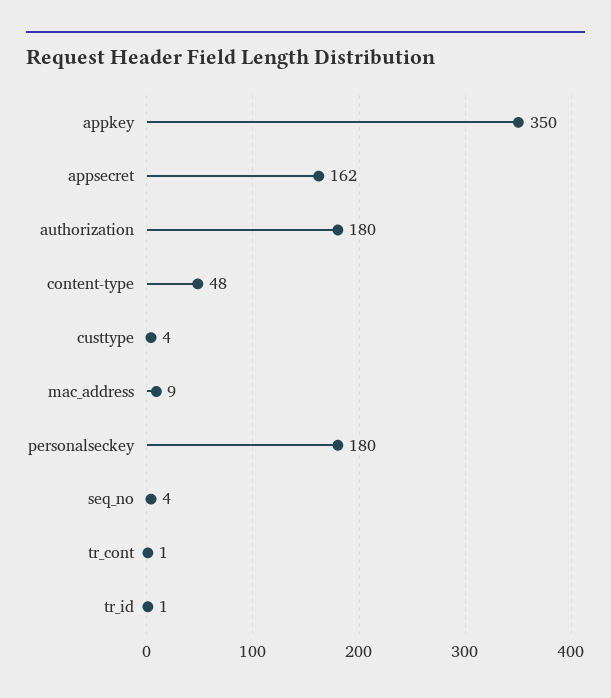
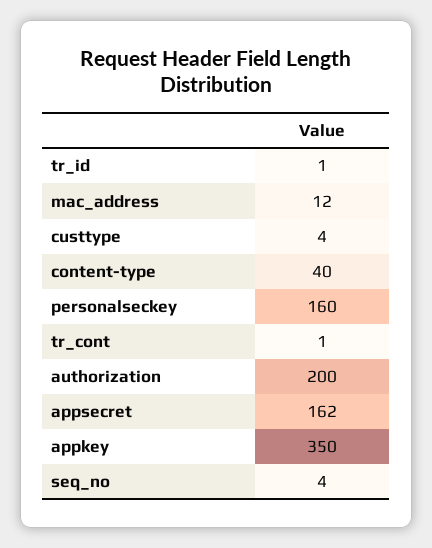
authorization: 180 -> 200
content-type: 48 -> 40
mac_address: 9 -> 12
personalseckey: 180 -> 160

